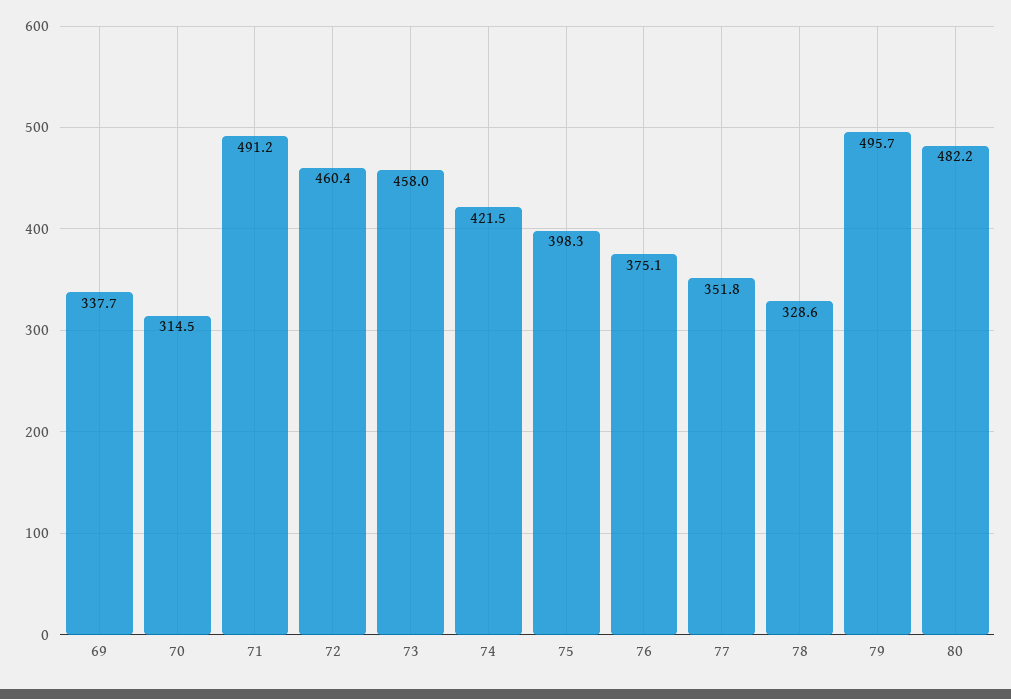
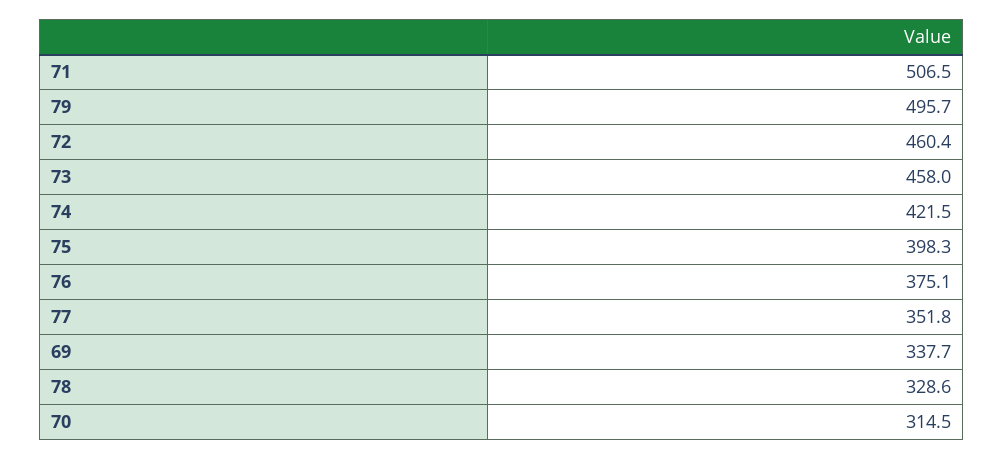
71: 491.2 -> 506.5
80: 482.2 -> none

